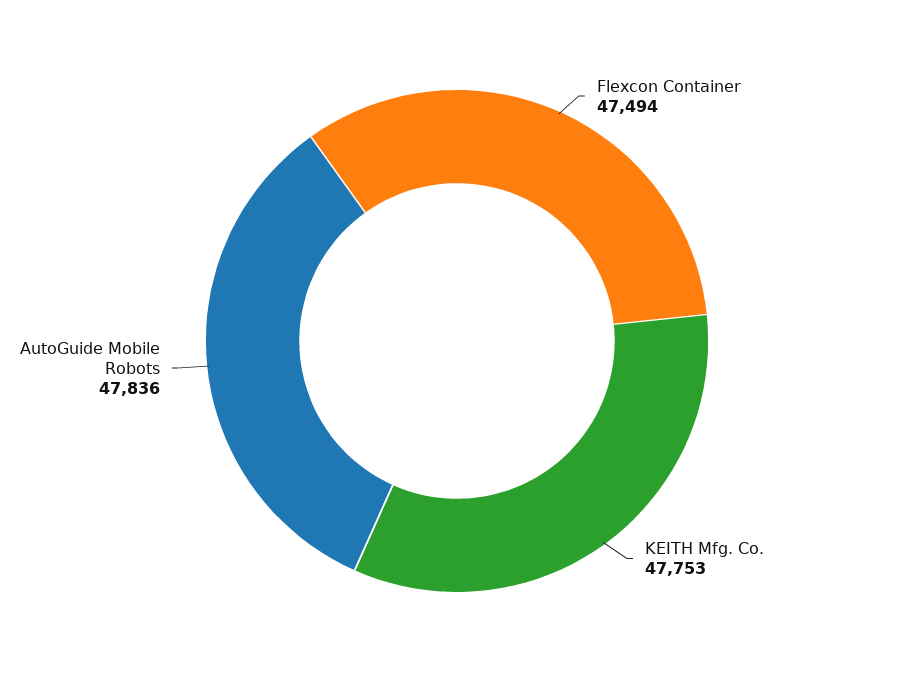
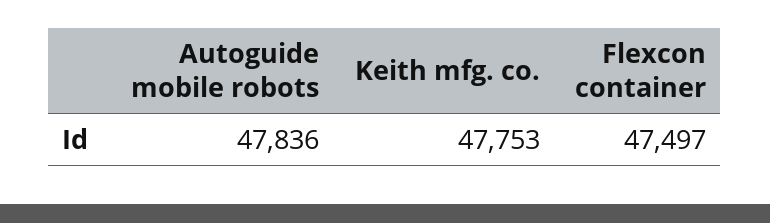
Flexcon Container: 47494 -> 47497

